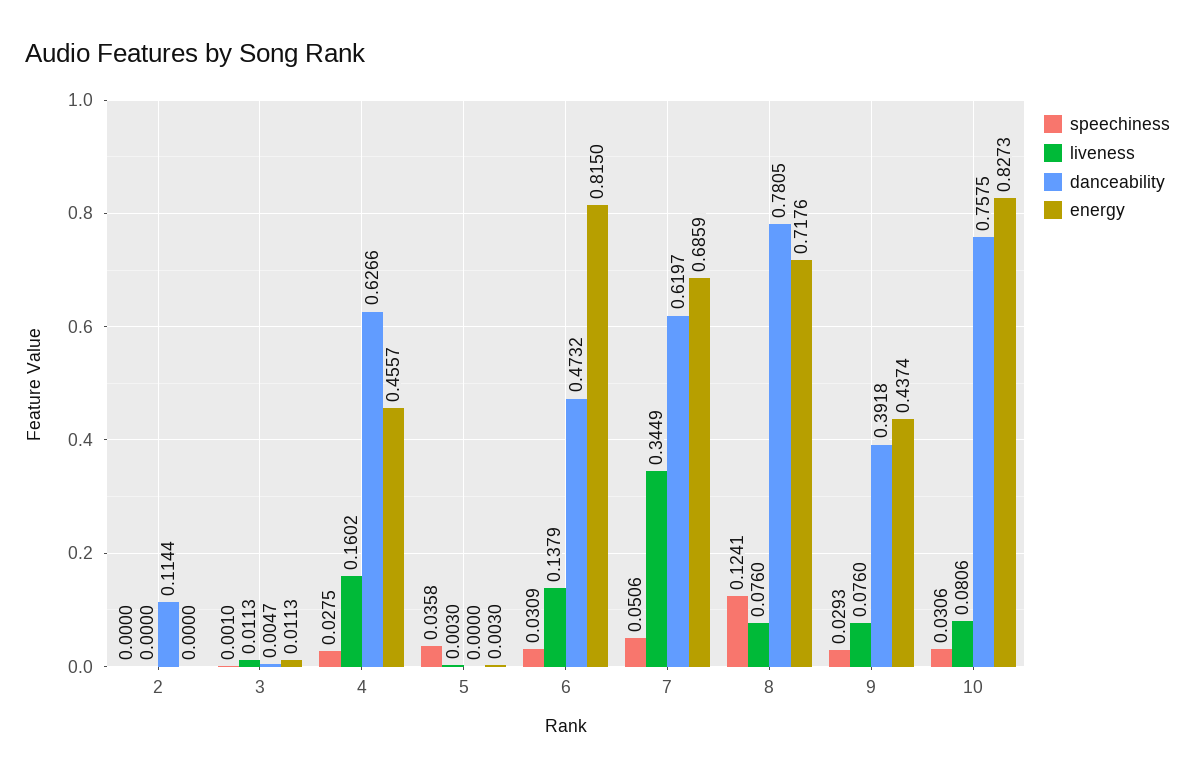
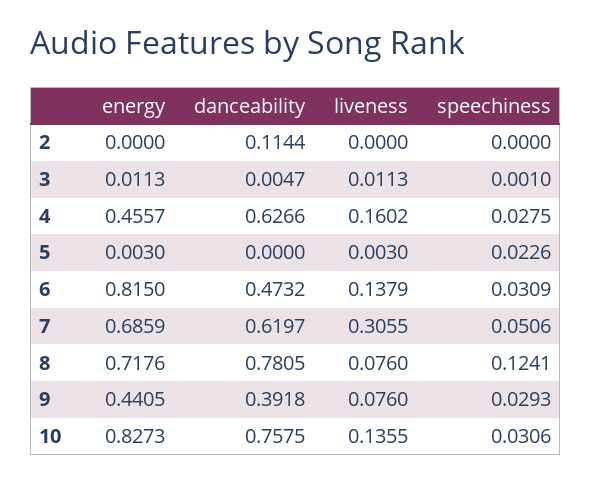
speechiness, 5: 0.0358 -> 0.0226
liveness, 7: 0.3449 -> 0.3055
energy, 9: 0.4374 -> 0.4405
liveness, 10: 0.0806 -> 0.1355

